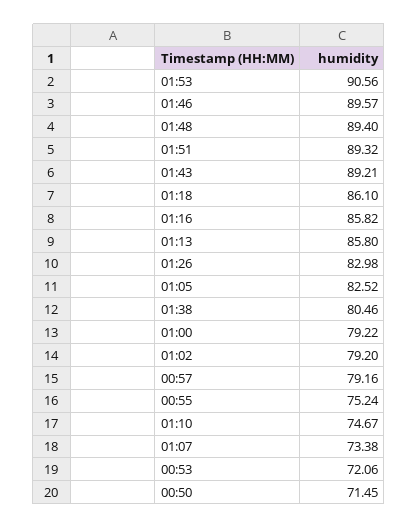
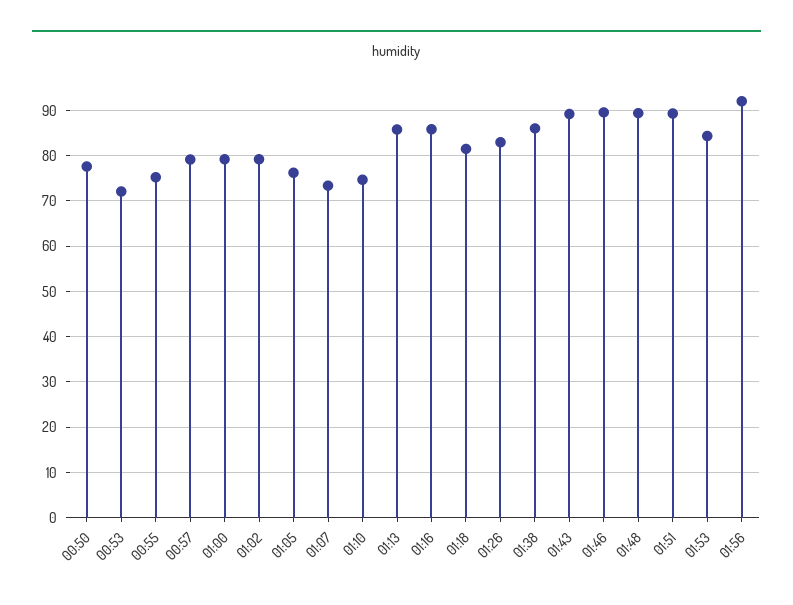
01:53: 90.56 -> 84
01:18: 86.1 -> 82
01:05: 82.52 -> 76
01:38: 80.46 -> 86
00:50: 71.45 -> 78
01:56: none -> 92

